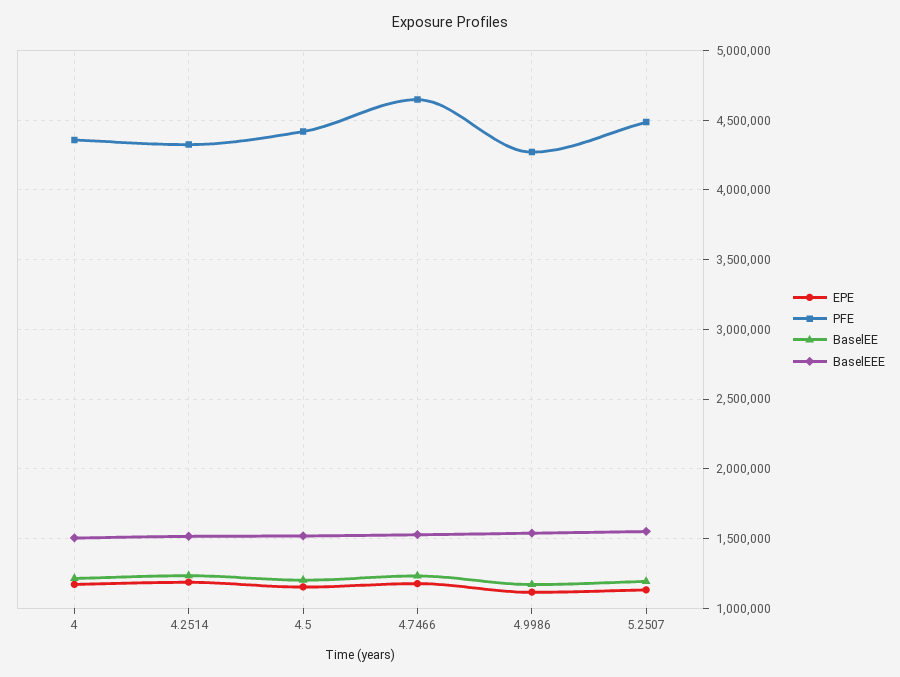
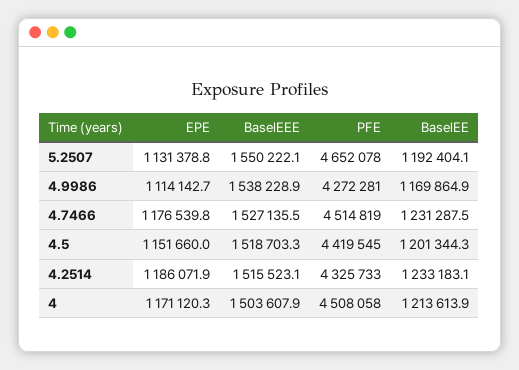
PFE, 4: 4350000 -> 4508058
PFE, 4.7466: 4650000 -> 4514819
PFE, 5.2507: 4500000 -> 4652078

